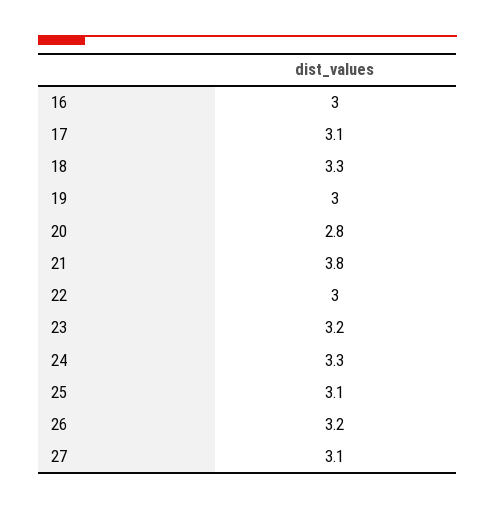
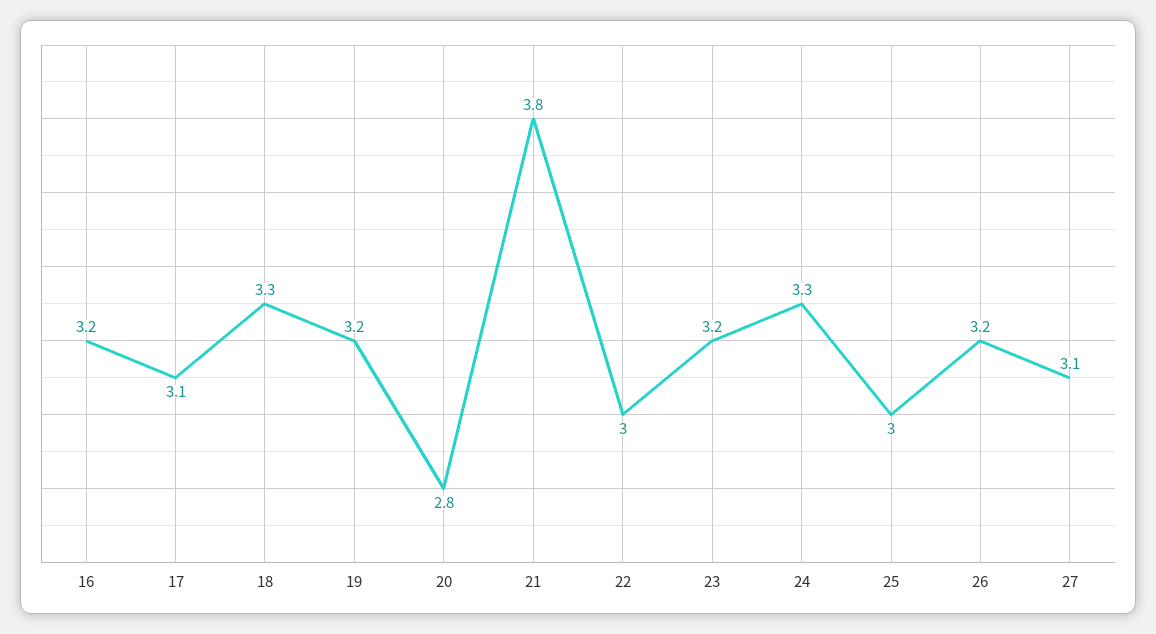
16: 3 -> 3.2
19: 3 -> 3.2
25: 3.1 -> 3

